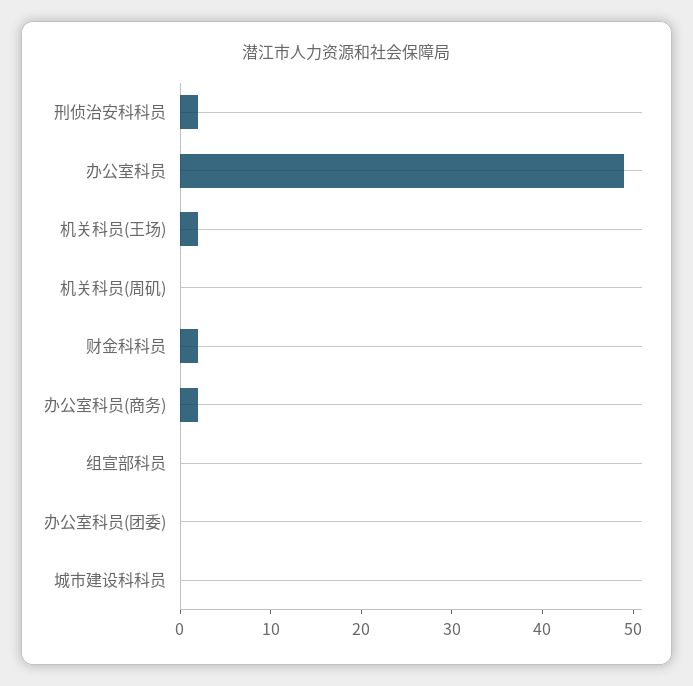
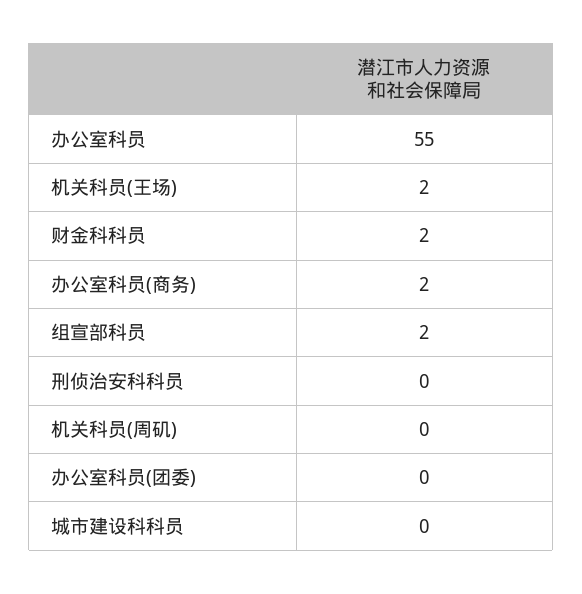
刑侦治安科科员: 2 -> 0
办公室科员: 49 -> 55
组宣部科员: 0 -> 2

